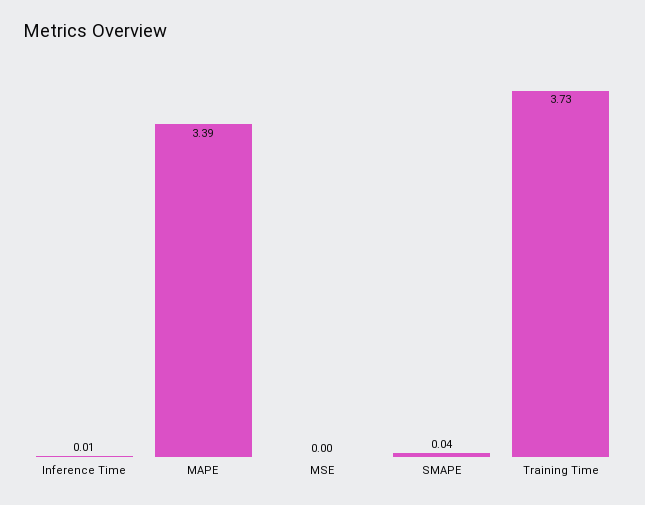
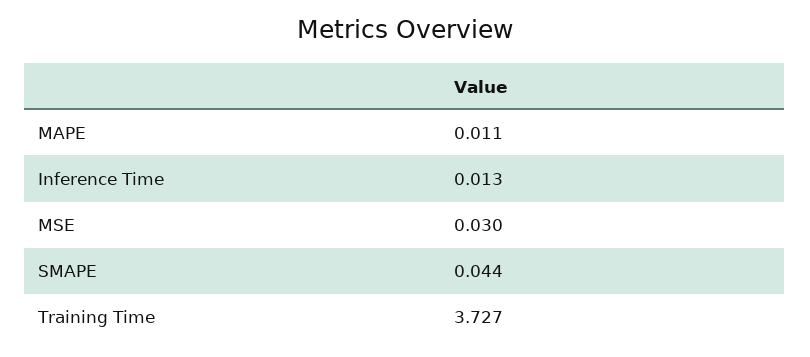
MAPE: 3.39 -> 0.011
MSE: 0 -> 0.03

